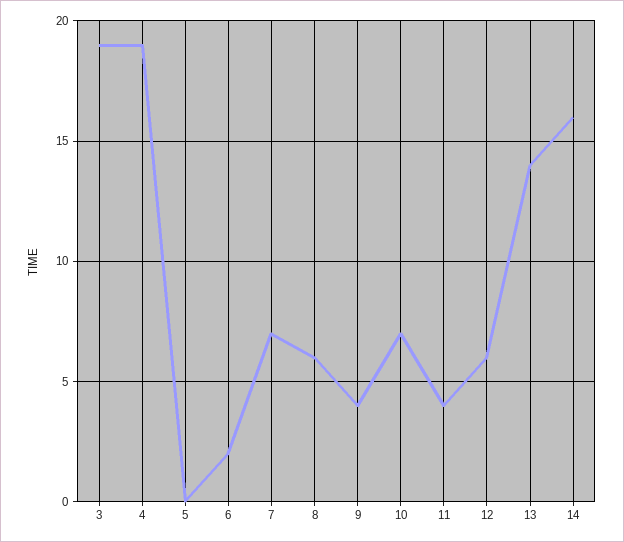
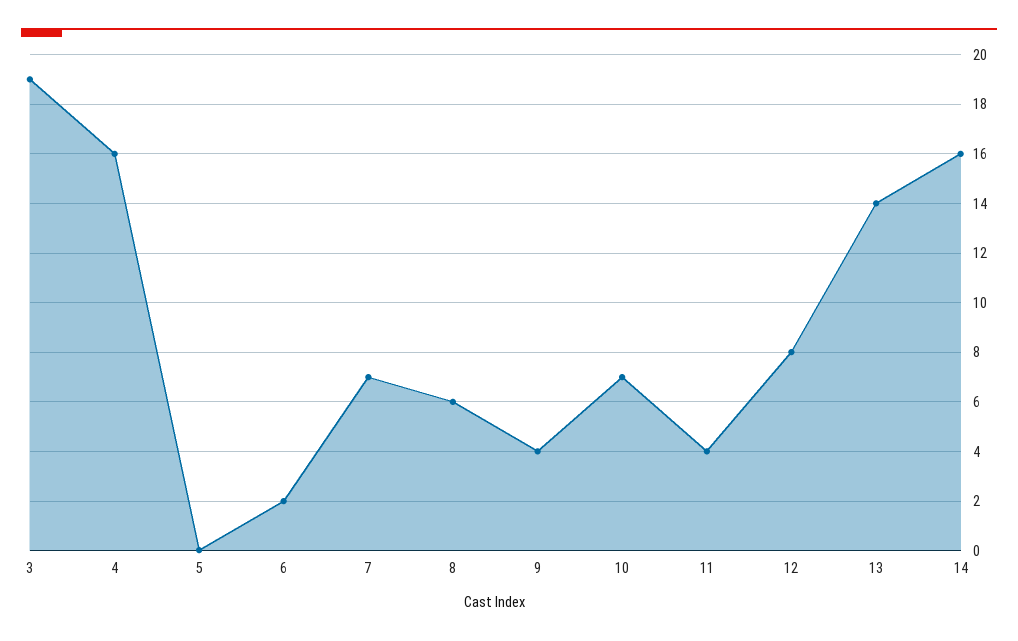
4: 19 -> 16
12: 6 -> 8

